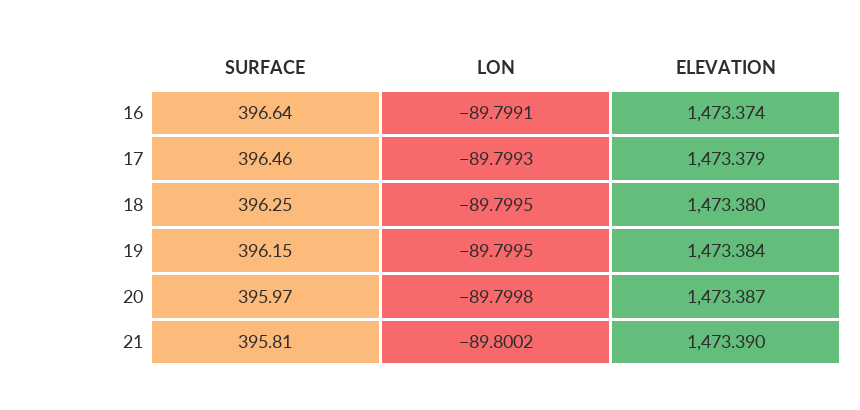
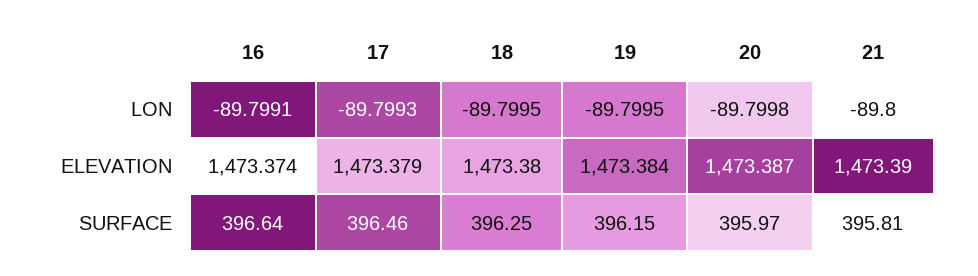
LON, 21: -89.8002 -> -89.8

